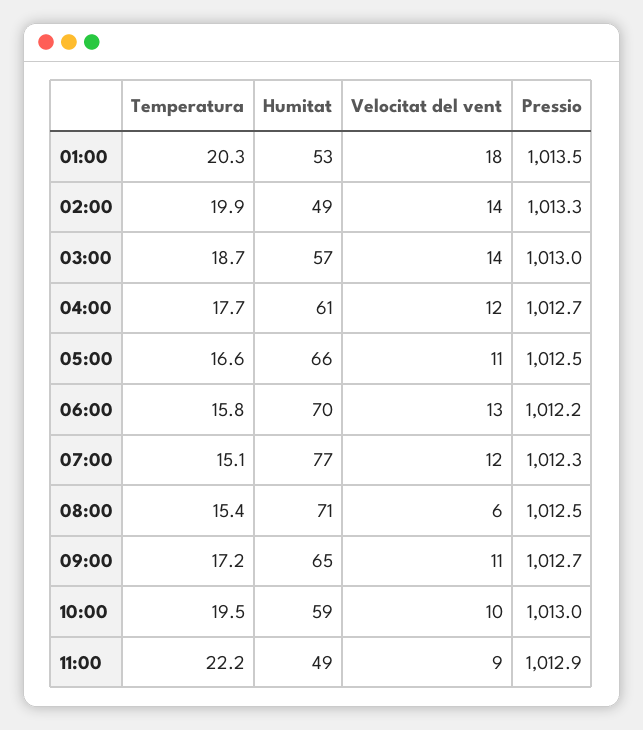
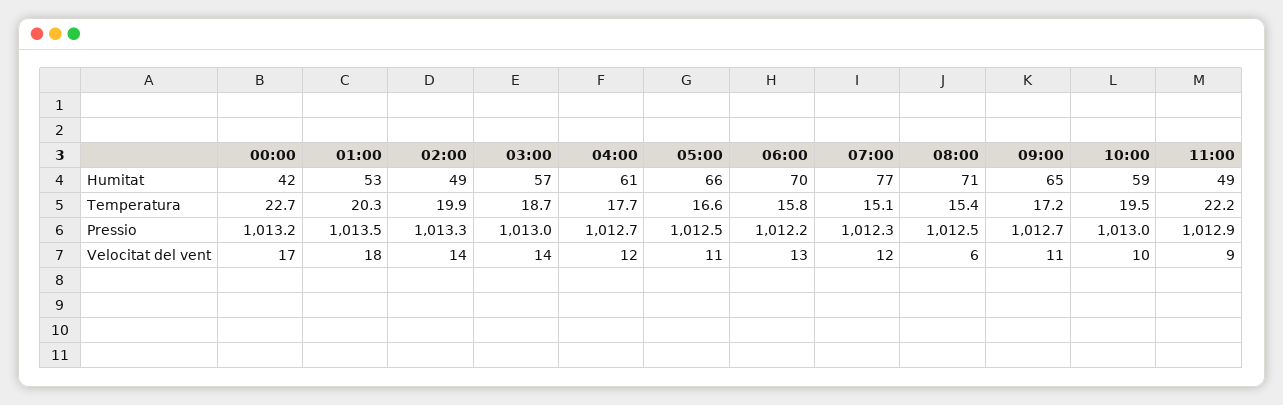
Humitat, 00:00: none -> 42
Temperatura, 00:00: none -> 22.7
Pressio, 00:00: none -> 1013.2
Velocitat del vent, 00:00: none -> 17

